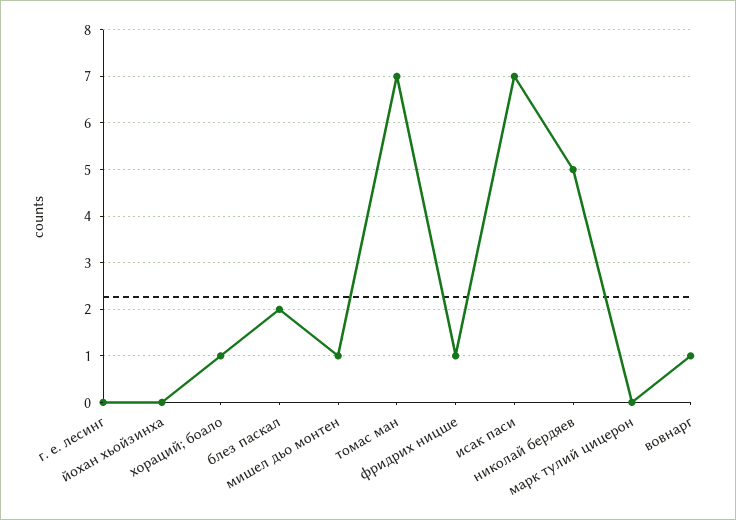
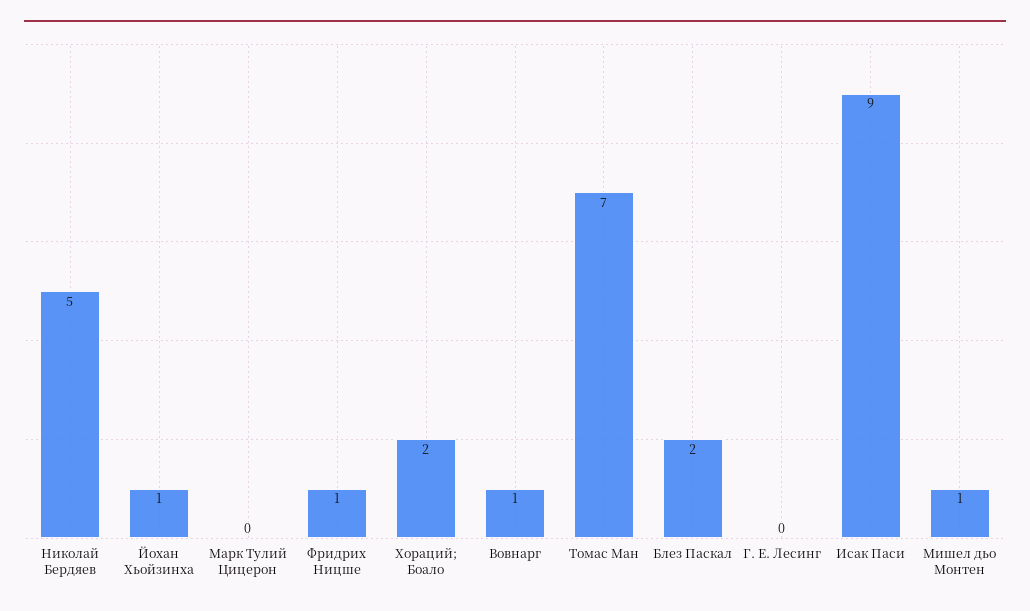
йохан хьойзинха: 0 -> 1
хораций; боало: 1 -> 2
исак паси: 7 -> 9

